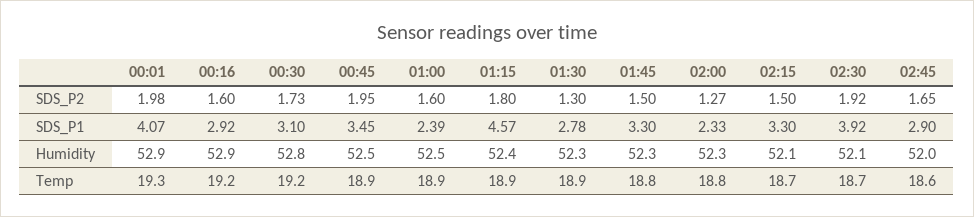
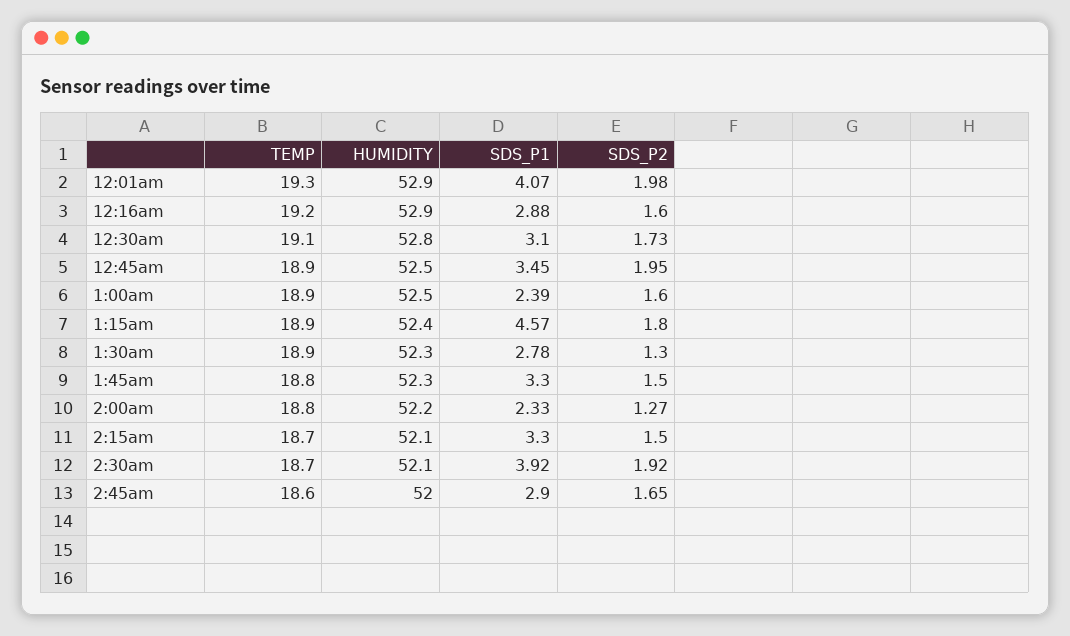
00:16, SDS_P1: 2.92 -> 2.88
02:00, Humidity: 52.3 -> 52.2
00:30, Temp: 19.2 -> 19.1

